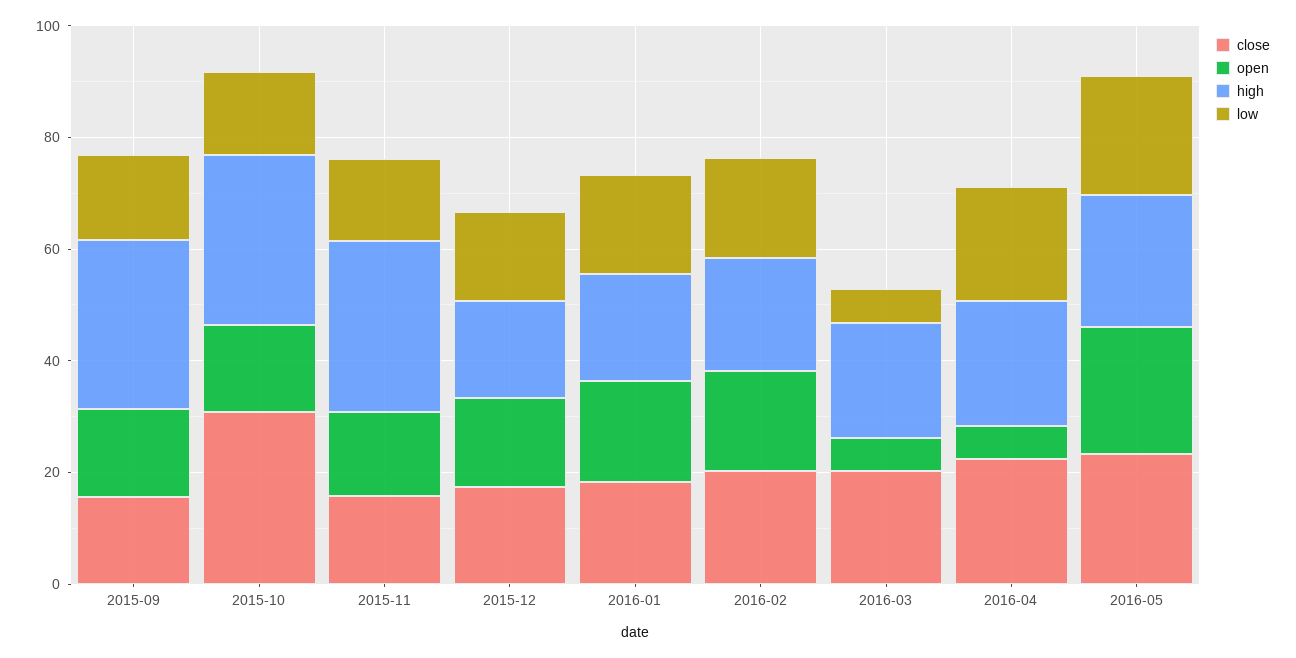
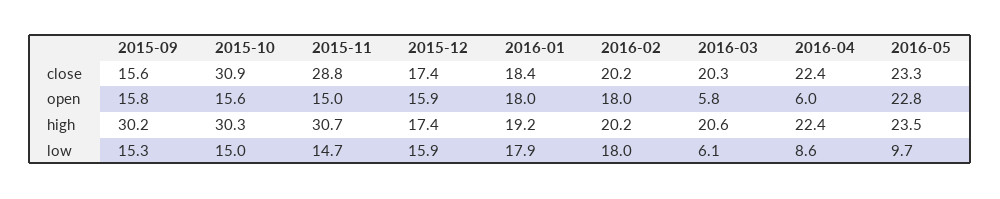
close, 2015-11: 15 -> 28.8
low, 2016-04: 20 -> 8.6
low, 2016-05: 20 -> 9.7

